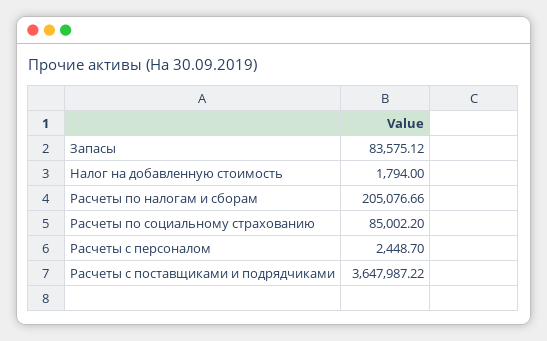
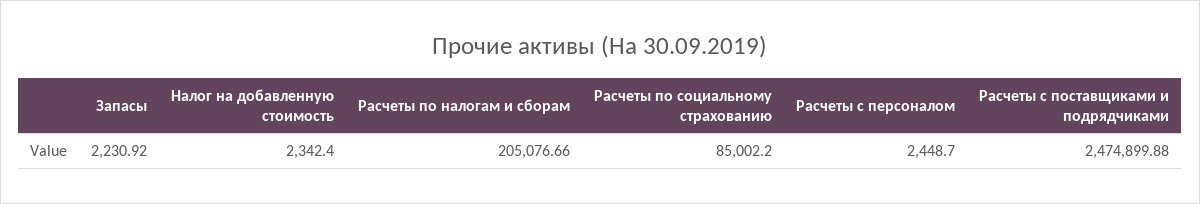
Запасы: 83575.12 -> 2230.92
Налог на добавленную стоимость: 1794 -> 2342.4
Расчеты с поставщиками и подрядчиками: 3647987.22 -> 2474899.88

